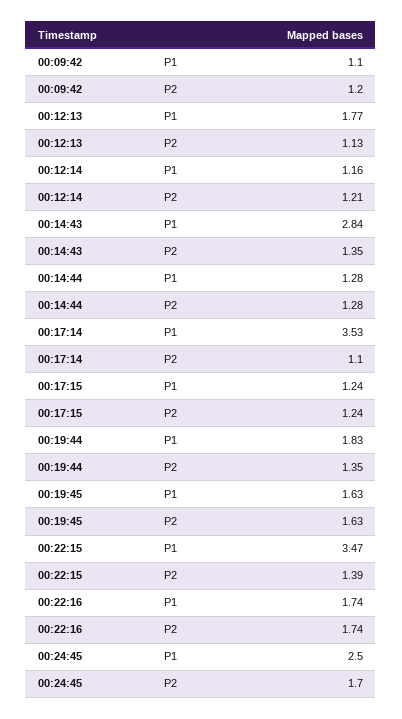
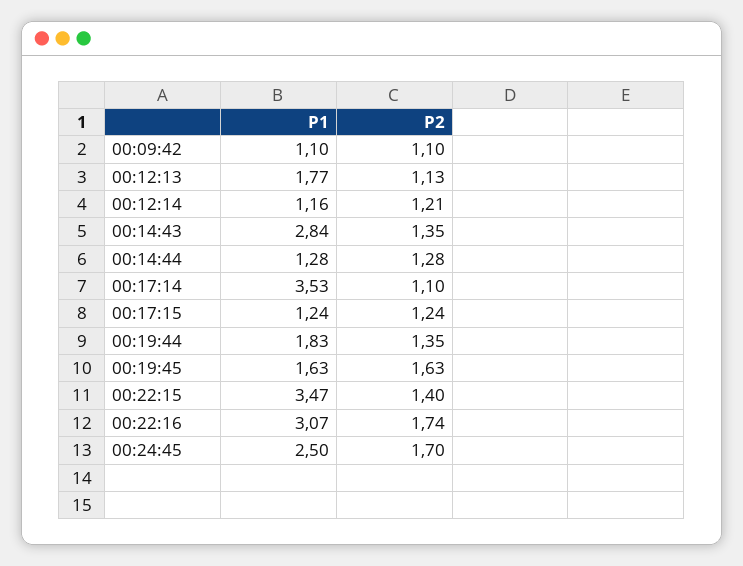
00:09:42, P2: 1.2 -> 1.1
00:22:15, P2: 1.39 -> 1.4
00:22:16, P1: 1.74 -> 3.07

